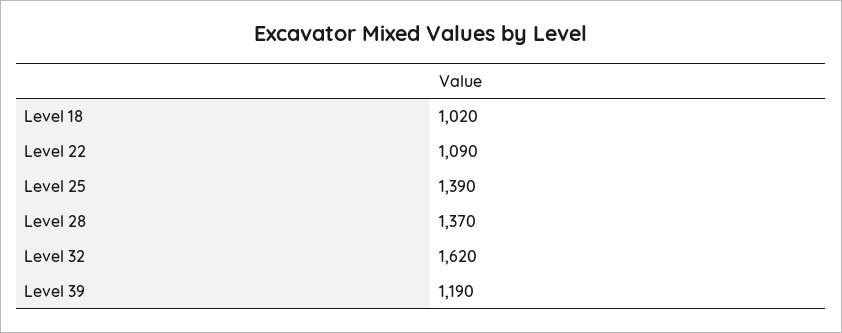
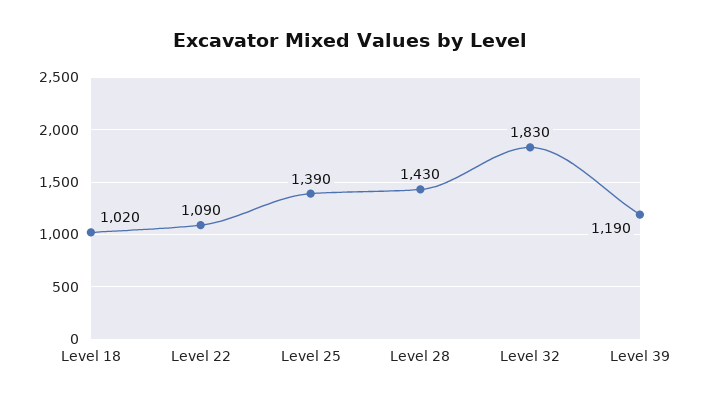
Level 28: 1370 -> 1430
Level 32: 1620 -> 1830

